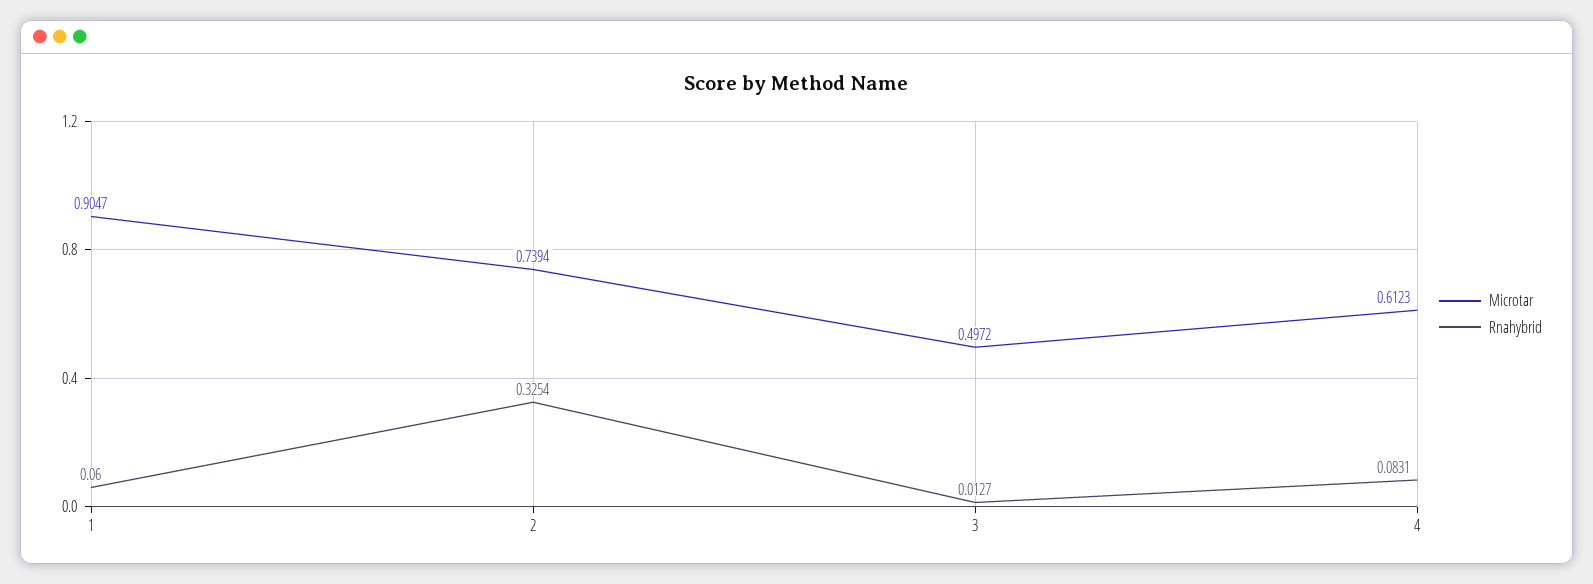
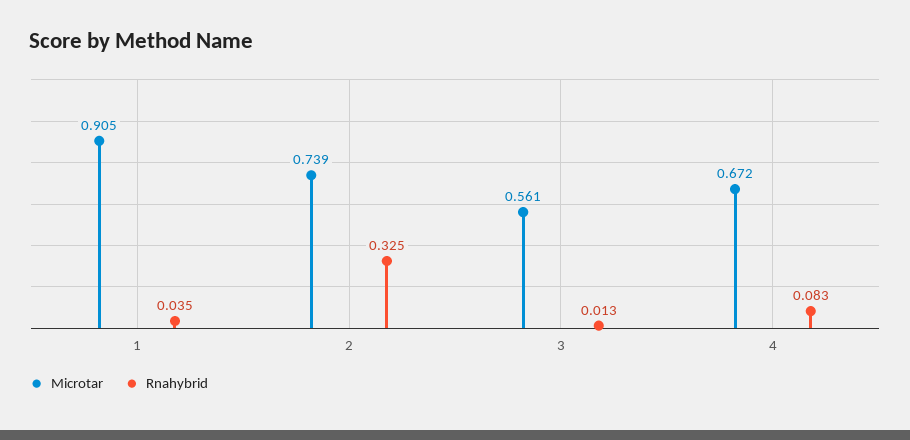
Rnahybrid, 1: 0.06 -> 0.035
Microtar, 3: 0.4972 -> 0.561
Microtar, 4: 0.6123 -> 0.672

